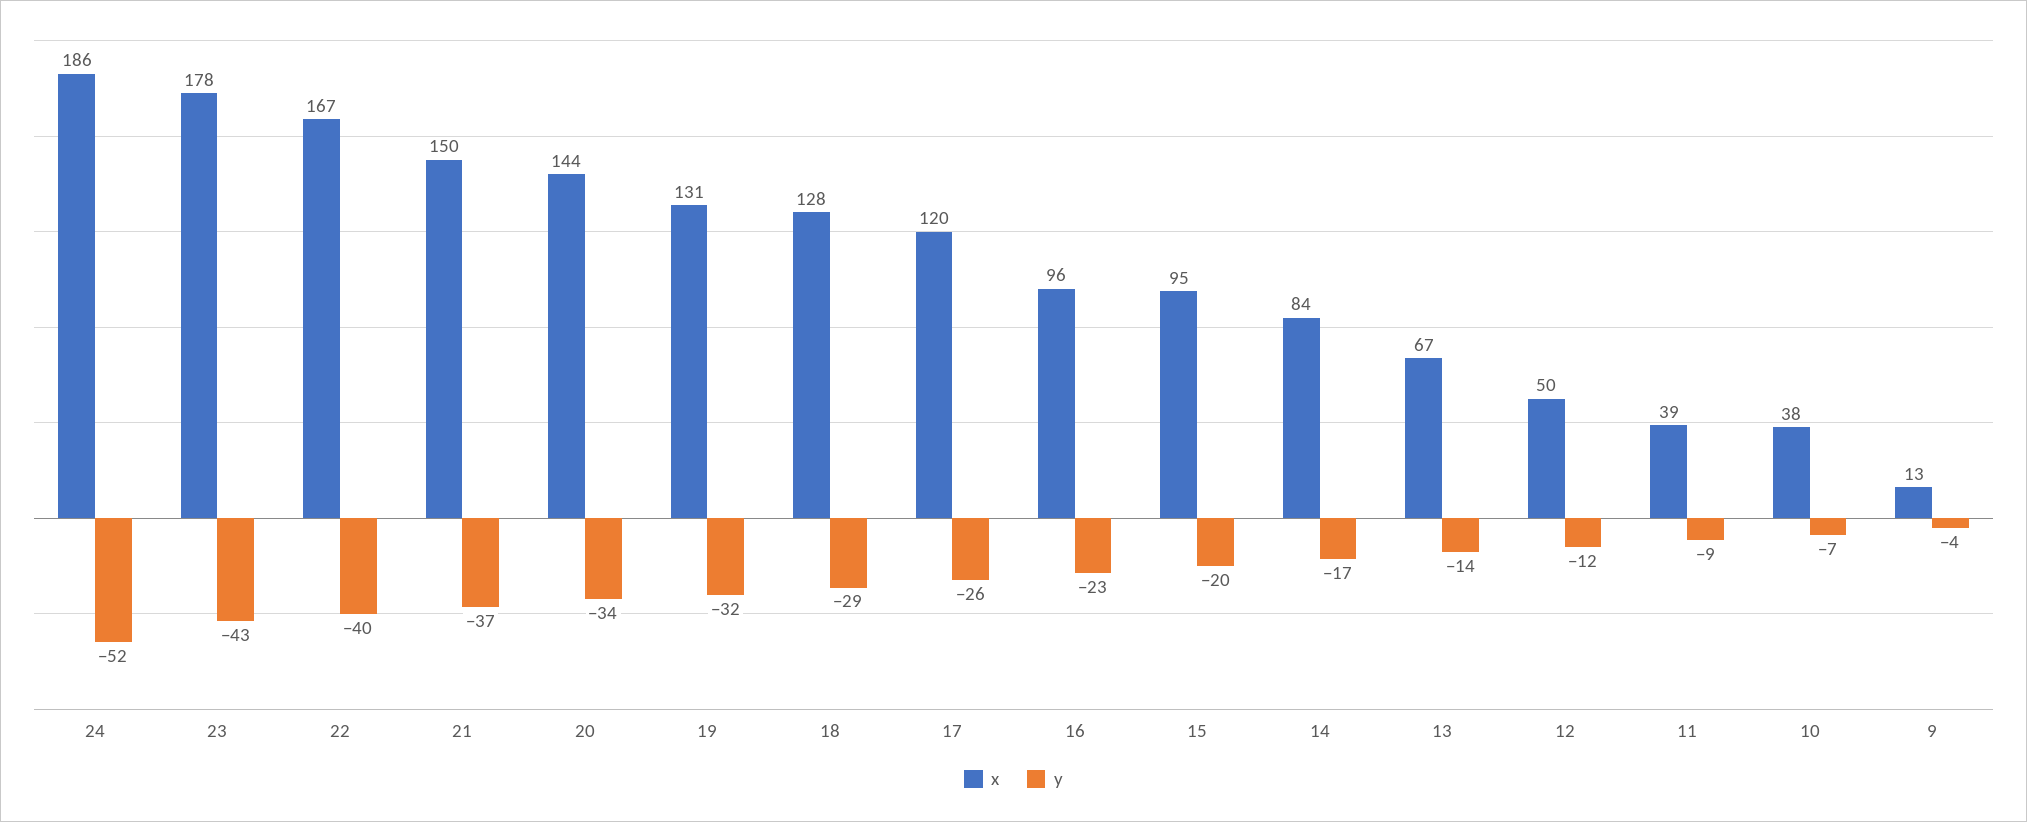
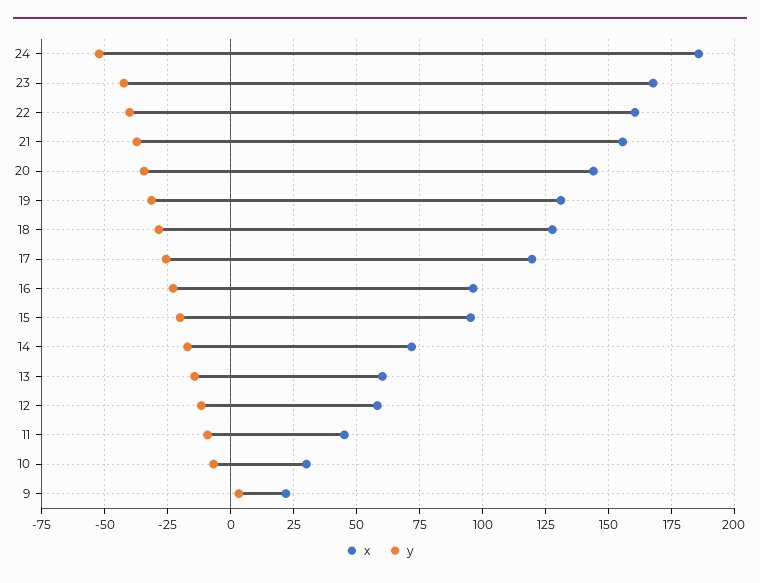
x, 23: 178 -> 167.5
x, 22: 167 -> 160
x, 21: 150 -> 155
x, 14: 84 -> 72.5
x, 13: 67 -> 60
x, 12: 50 -> 57.5
x, 11: 39 -> 45
x, 10: 38 -> 30
x, 9: 13 -> 22.5
y, 9: -4 -> 2.5

